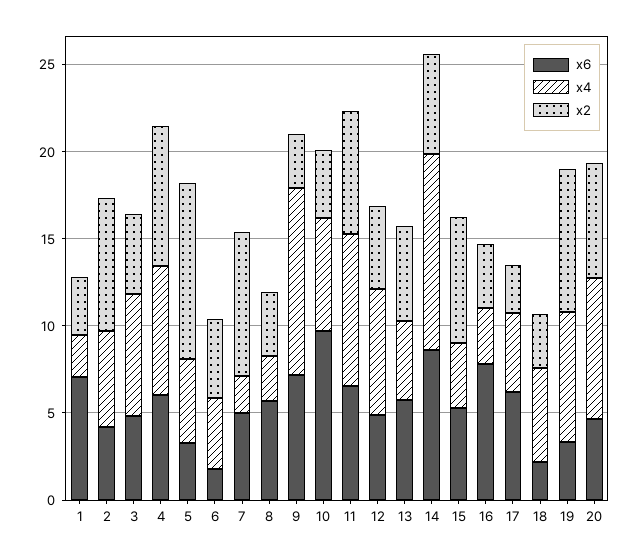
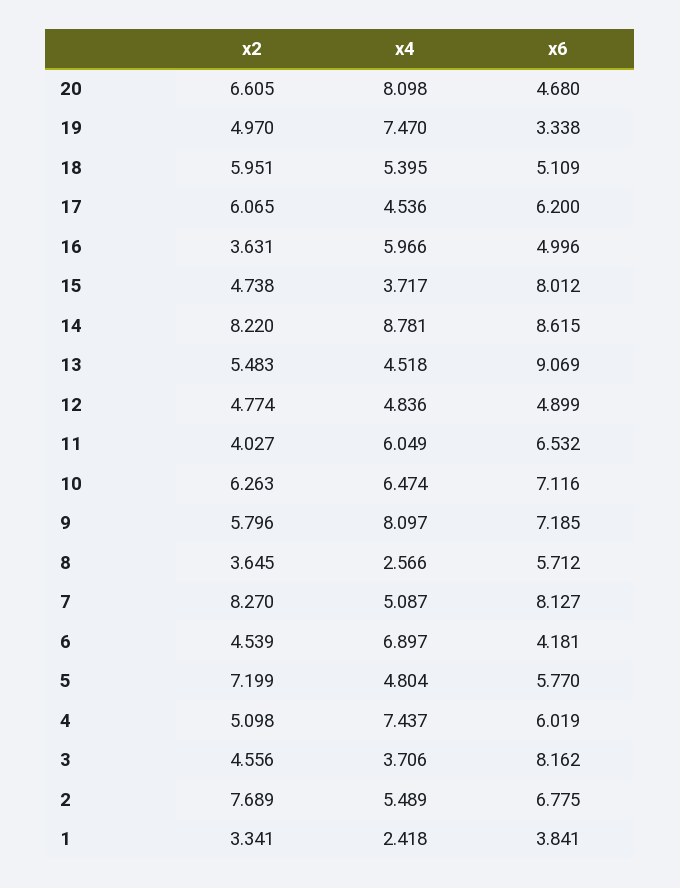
x6, 1: 7 -> 3.841
x6, 2: 4 -> 6.775
x6, 3: 5 -> 8.162
x4, 3: 7 -> 3.706
x2, 4: 8 -> 5.098
x6, 5: 3 -> 5.77
x2, 5: 10 -> 7.199
x6, 6: 2 -> 4.181
x4, 6: 4 -> 6.897
x6, 7: 5 -> 8.127
x4, 7: 2 -> 5.087
x4, 9: 11 -> 8.097
x2, 9: 3 -> 5.796
x6, 10: 10 -> 7.116
x2, 10: 4 -> 6.263
x4, 11: 9 -> 6.049
x2, 11: 7 -> 4.027
x4, 12: 7 -> 4.836
x6, 13: 6 -> 9.069
x4, 14: 11 -> 8.781
x2, 14: 6 -> 8.22
x6, 15: 5 -> 8.012
x2, 15: 7 -> 4.738
x6, 16: 8 -> 4.996
x4, 16: 3 -> 5.966
x2, 17: 3 -> 6.065
x6, 18: 2 -> 5.109
x2, 18: 3 -> 5.951
x2, 19: 8 -> 4.97

